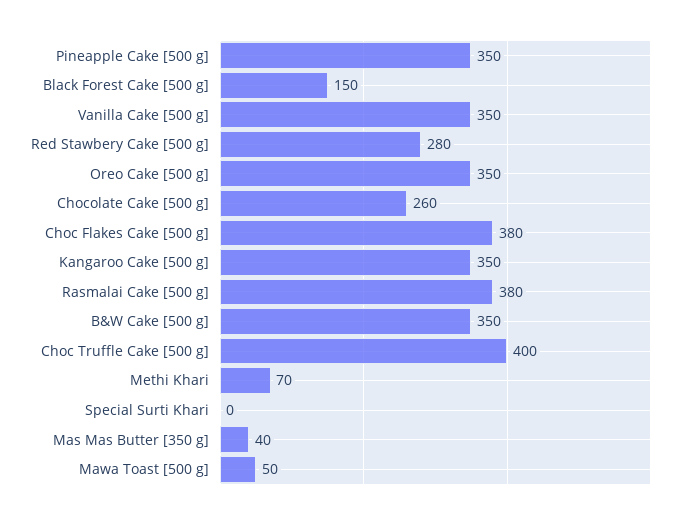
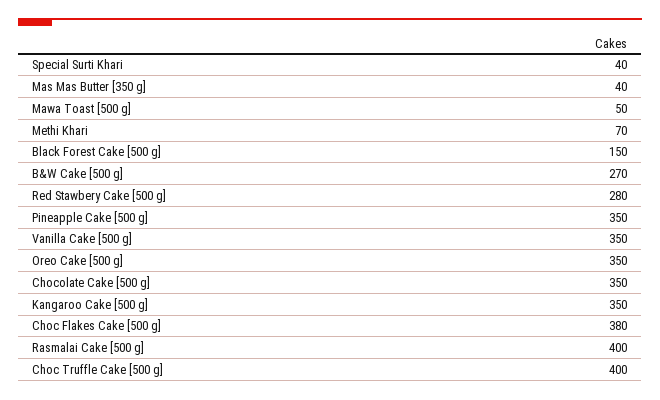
Chocolate Cake [500 g]: 260 -> 350
Rasmalai Cake [500 g]: 380 -> 400
B&W Cake [500 g]: 350 -> 270
Special Surti Khari: 0 -> 40

